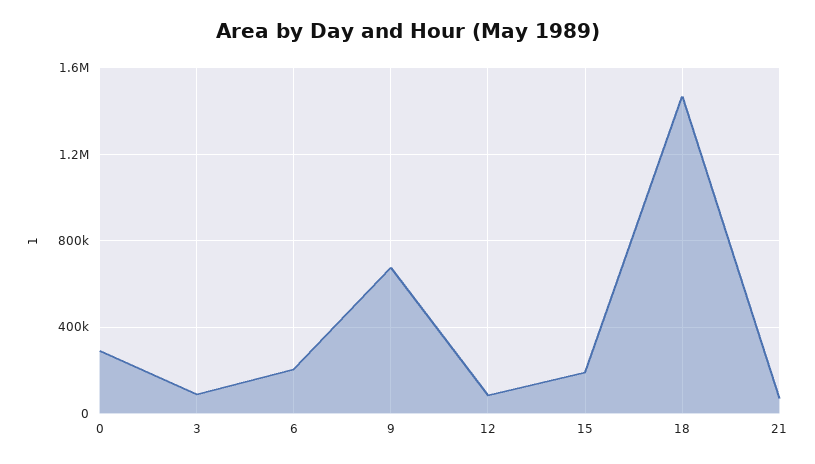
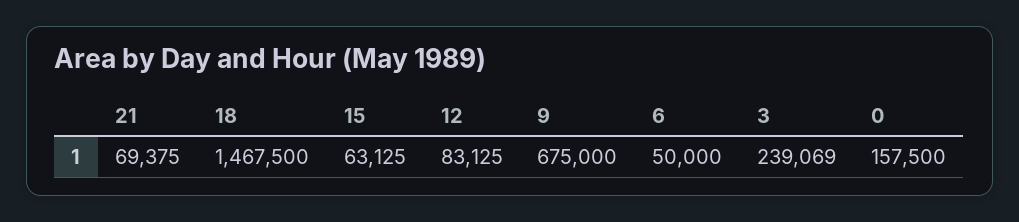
0: 300000 -> 157500
3: 100000 -> 239069
6: 200000 -> 50000
15: 200000 -> 63125

